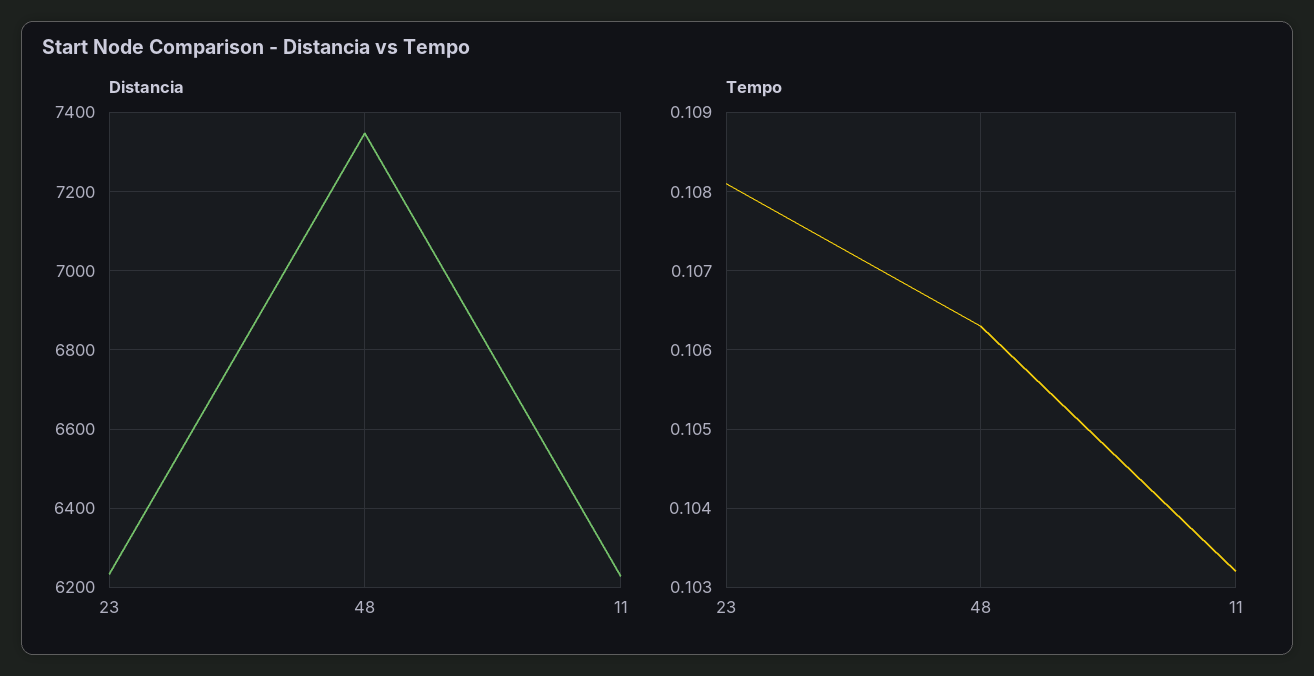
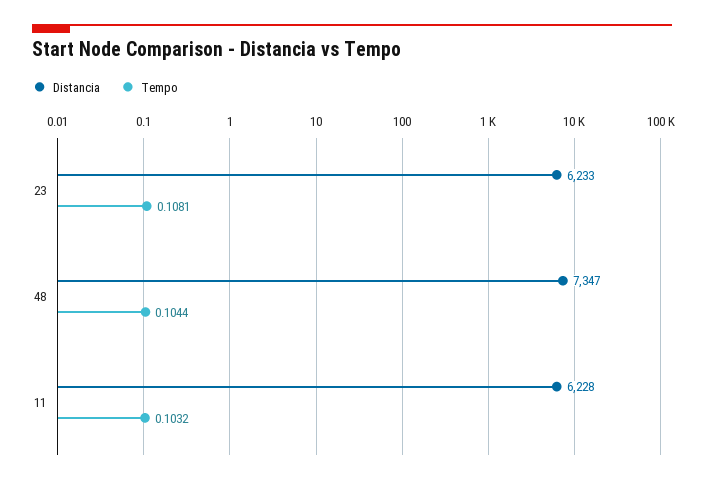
Tempo, 48: 0.1063 -> 0.1044

